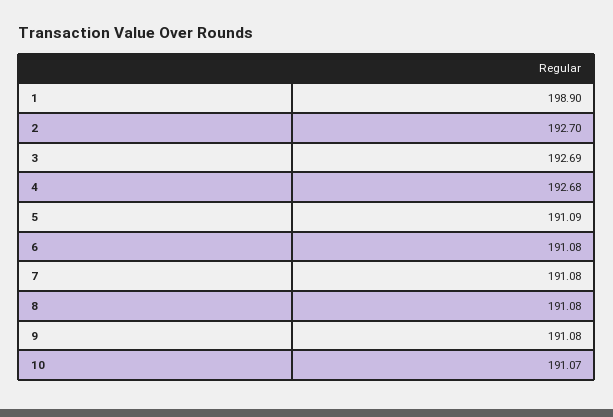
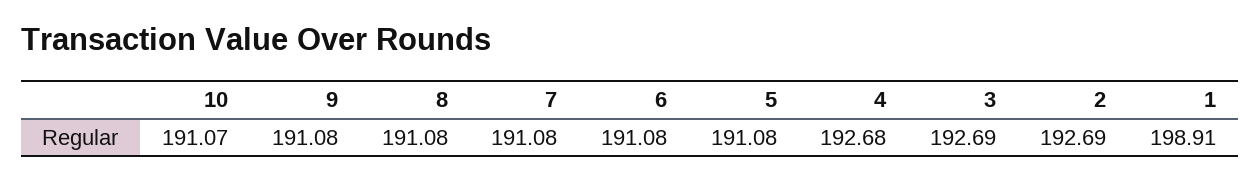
1: 198.9 -> 198.91
2: 192.7 -> 192.69
5: 191.09 -> 191.08

